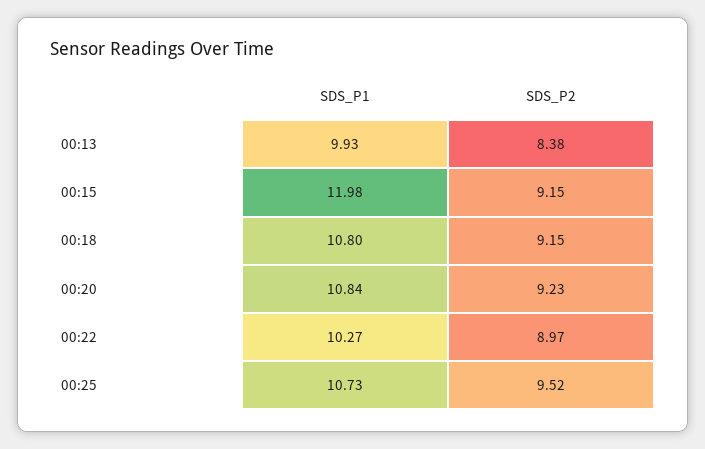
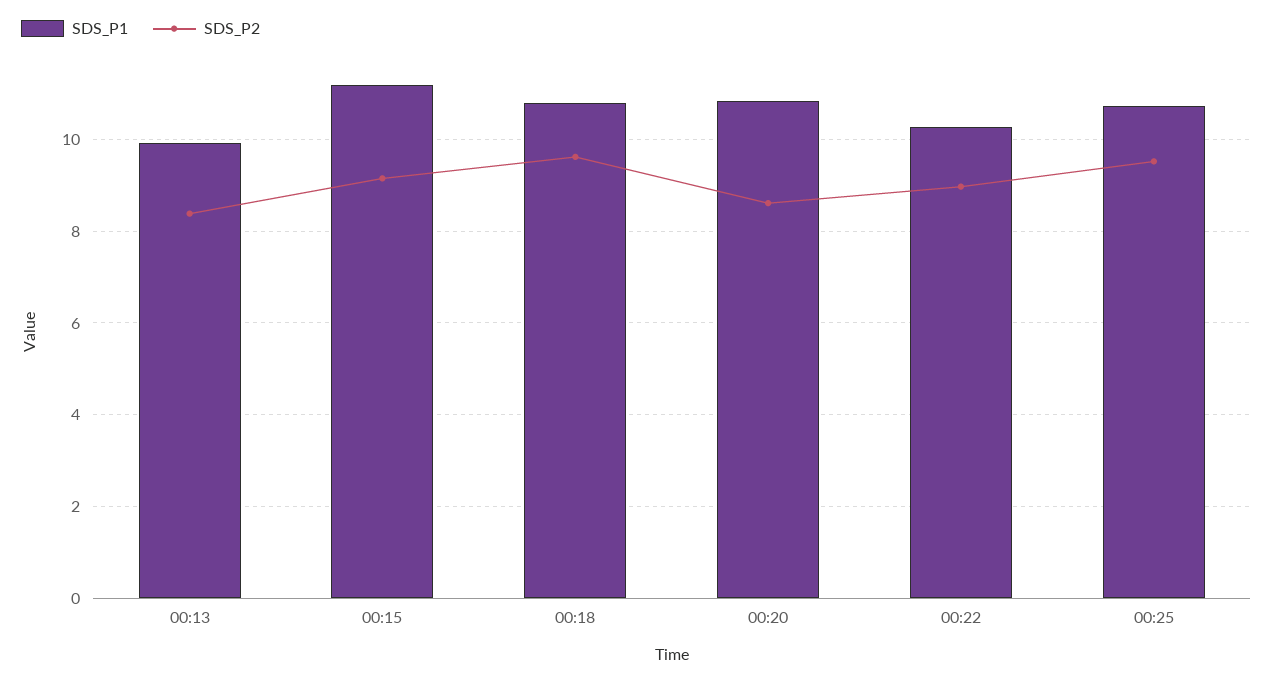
SDS_P1, 00:15: 11.98 -> 11.2
SDS_P2, 00:18: 9.15 -> 9.6
SDS_P2, 00:20: 9.23 -> 8.6

